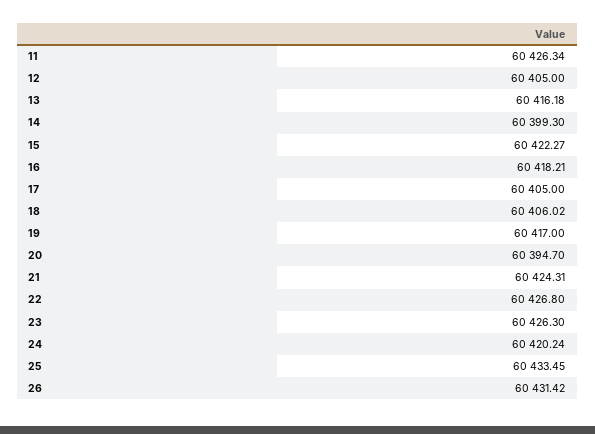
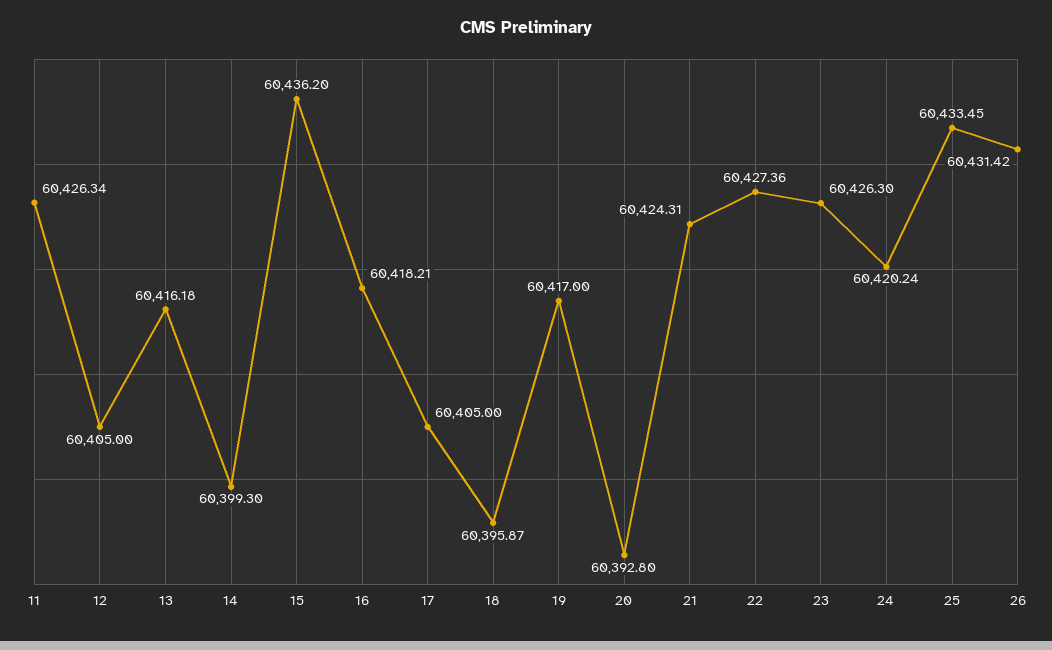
15: 60422.27 -> 60436.2
18: 60406.02 -> 60395.87
20: 60394.7 -> 60392.8
22: 60426.8 -> 60427.36

